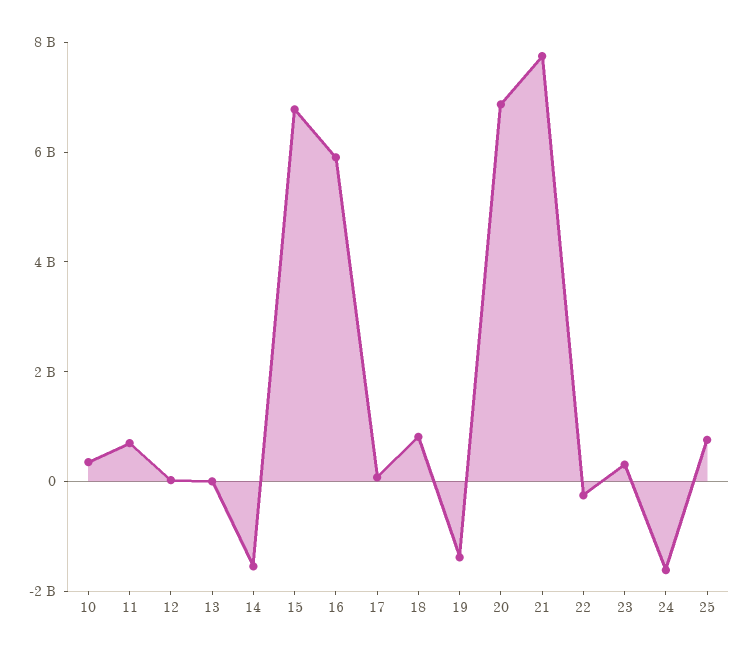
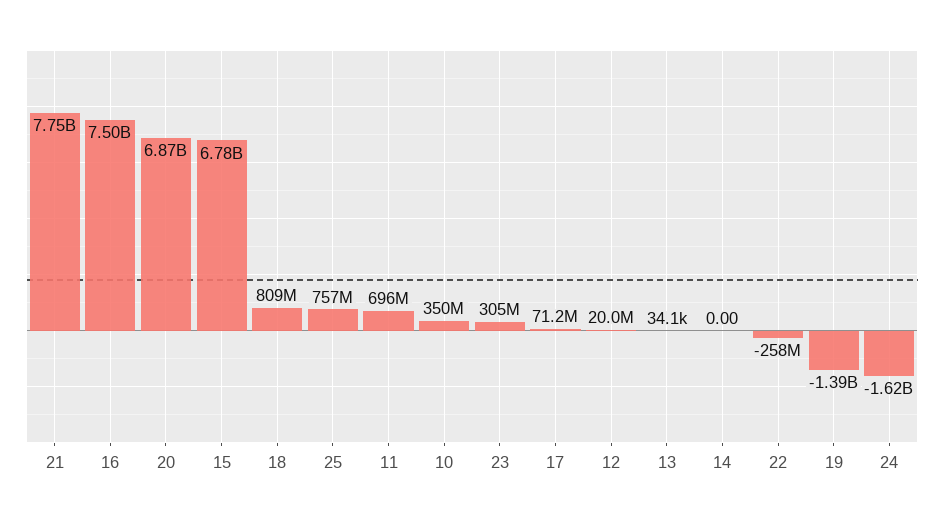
14: -1500000000 -> 0
16: 6000000000 -> 7500000000

